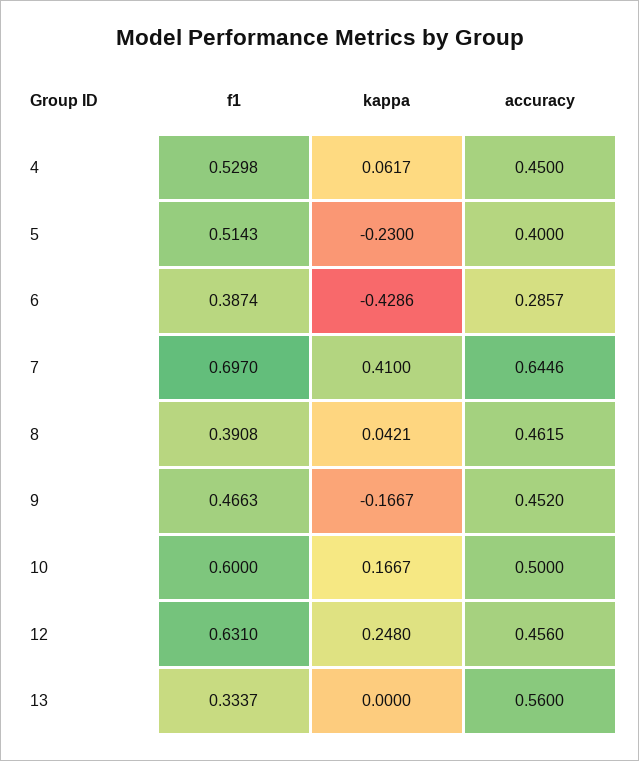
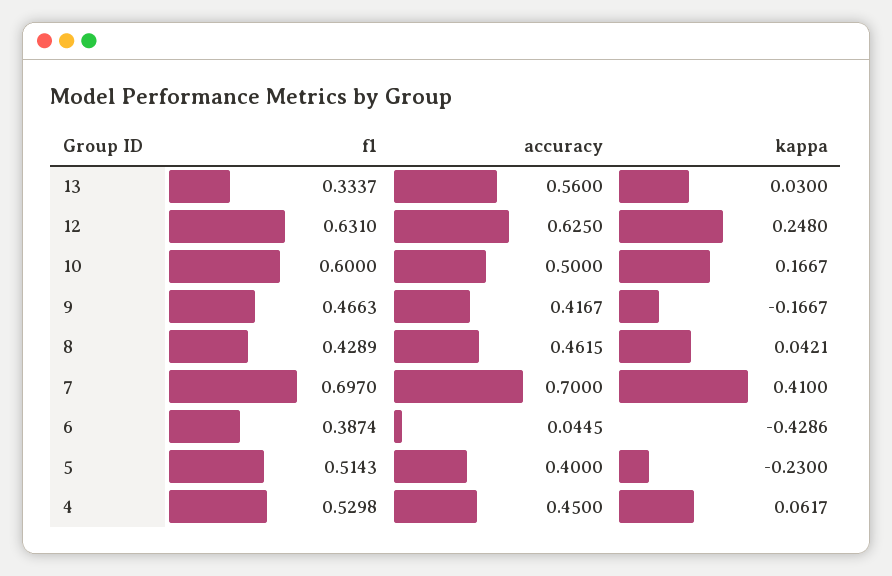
accuracy, 6: 0.2857 -> 0.0445
accuracy, 7: 0.6446 -> 0.7
f1, 8: 0.3908 -> 0.4289
accuracy, 9: 0.452 -> 0.4167
accuracy, 12: 0.456 -> 0.625
kappa, 13: 0 -> 0.03

